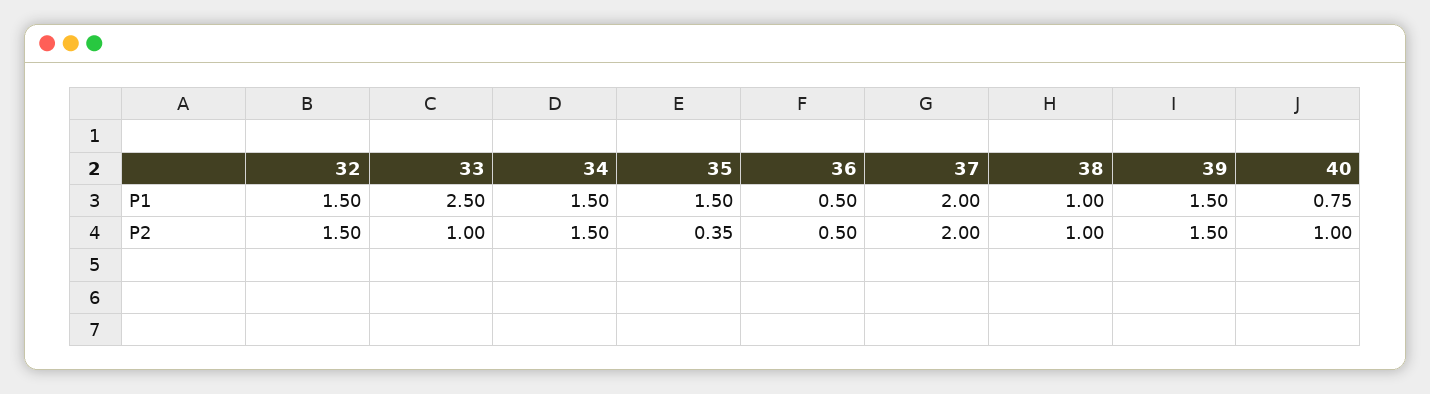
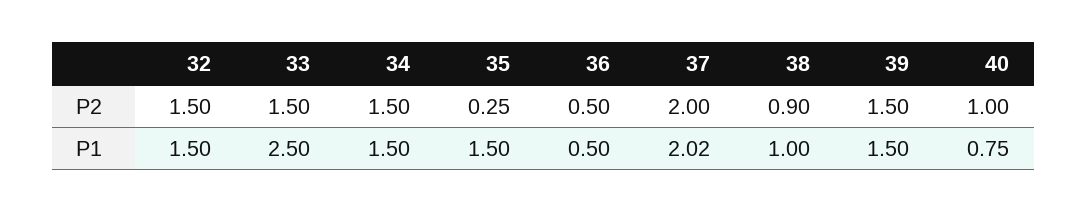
37, P1: 2 -> 2.02
33, P2: 1 -> 1.5
35, P2: 0.35 -> 0.25
38, P2: 1 -> 0.9

